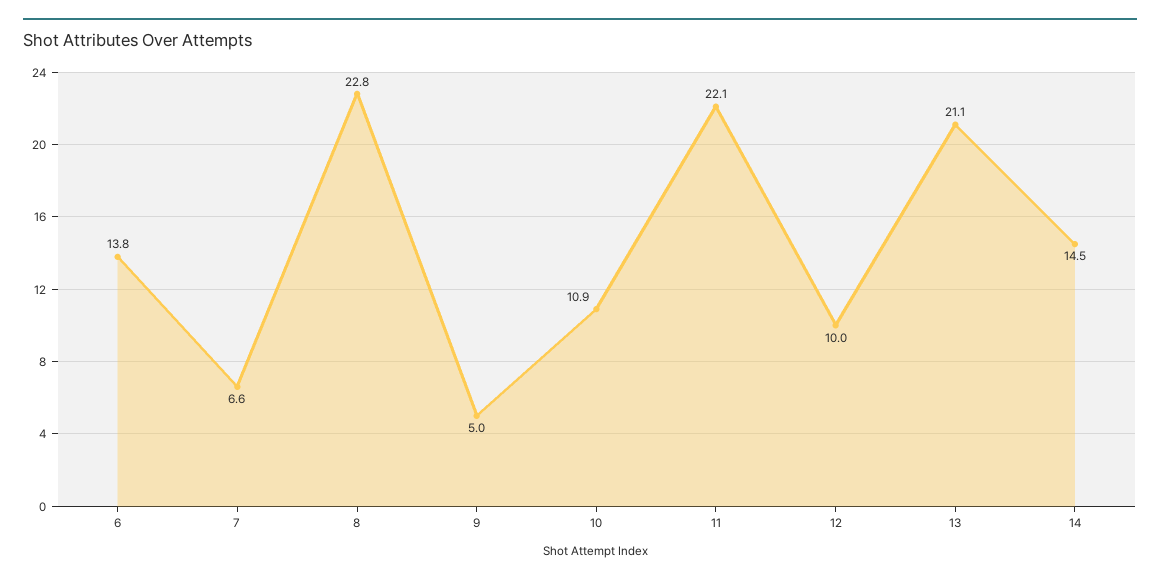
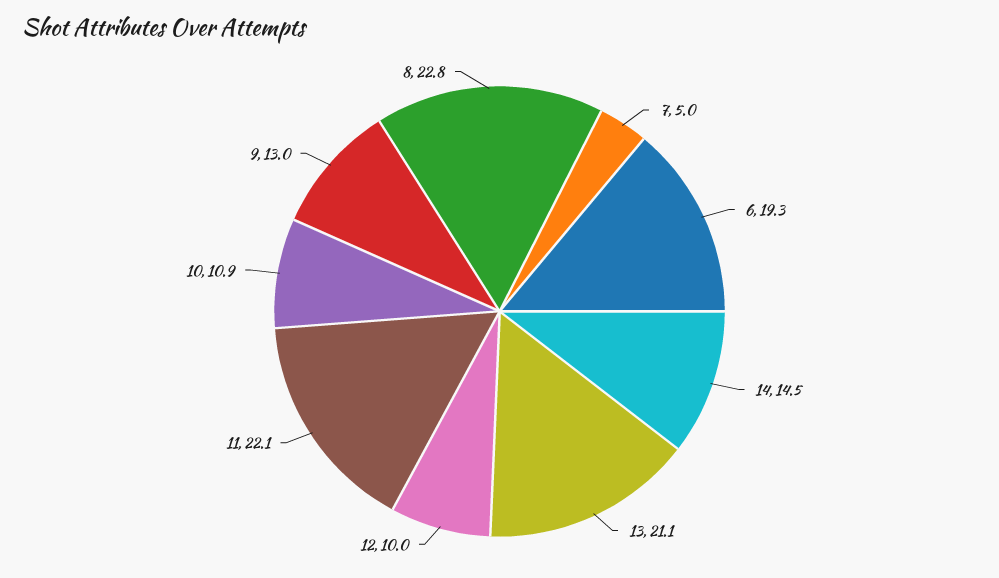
6: 13.8 -> 19.3
7: 6.6 -> 5
9: 5 -> 13

